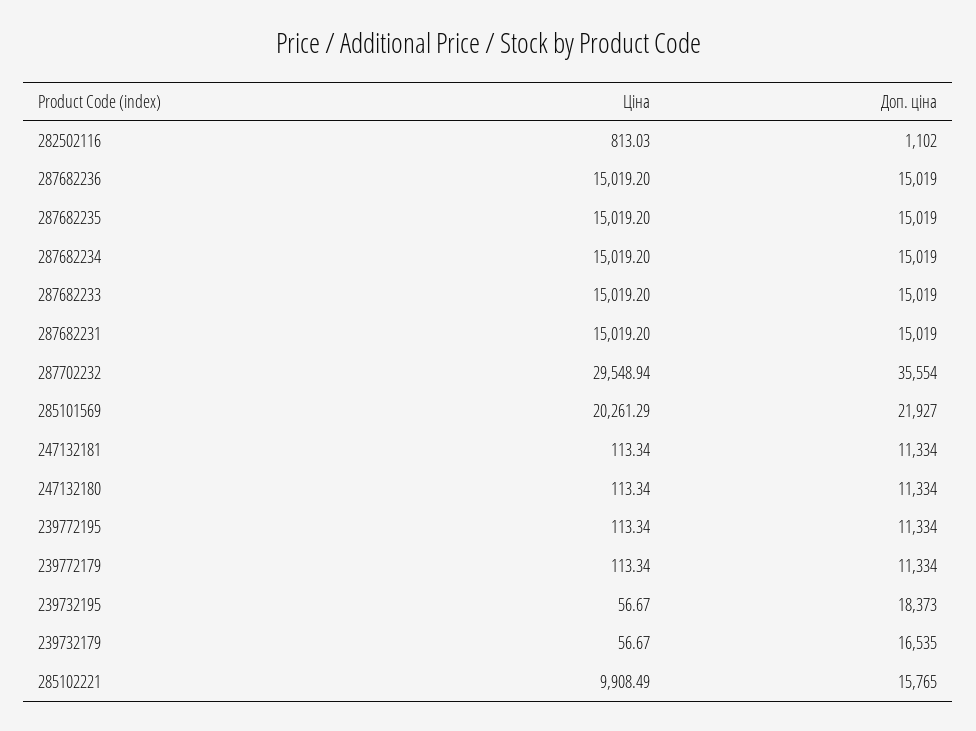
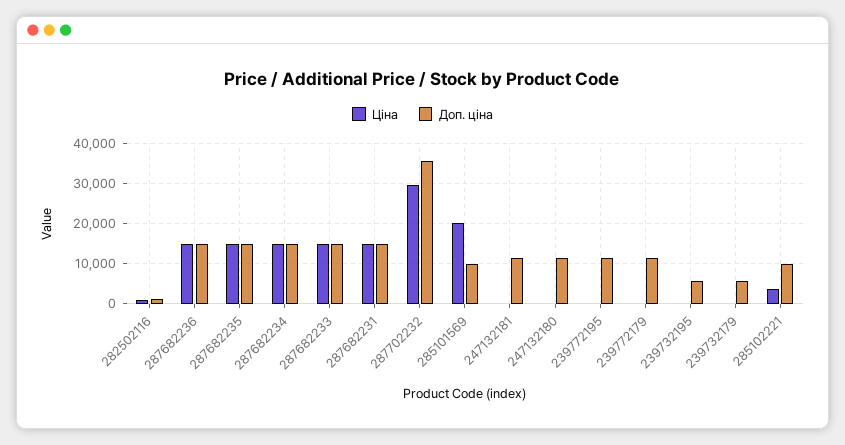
Доп. ціна, 285101569: 21927 -> 10000
Доп. ціна, 239732195: 18373 -> 6000
Доп. ціна, 239732179: 16535 -> 6000
Ціна, 285102221: 9908.49 -> 4000
Доп. ціна, 285102221: 15765 -> 10000

